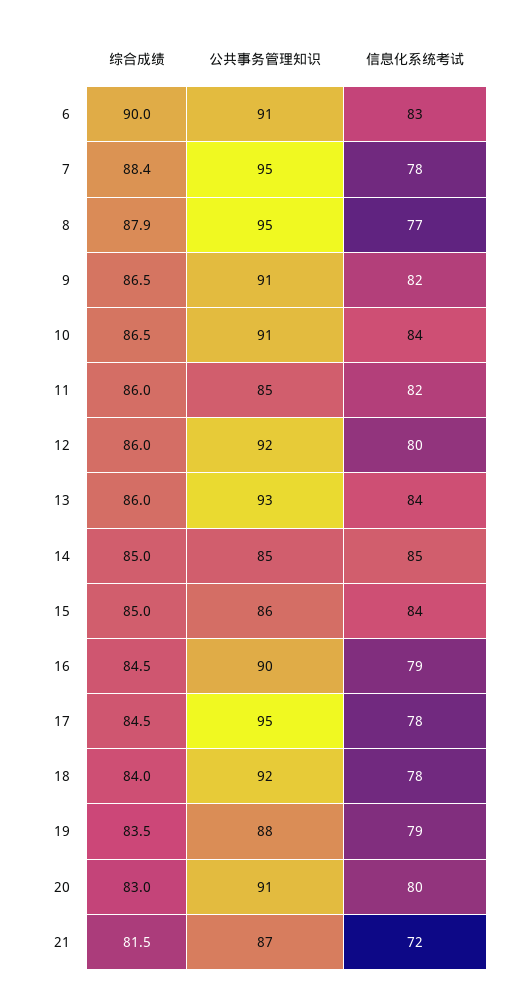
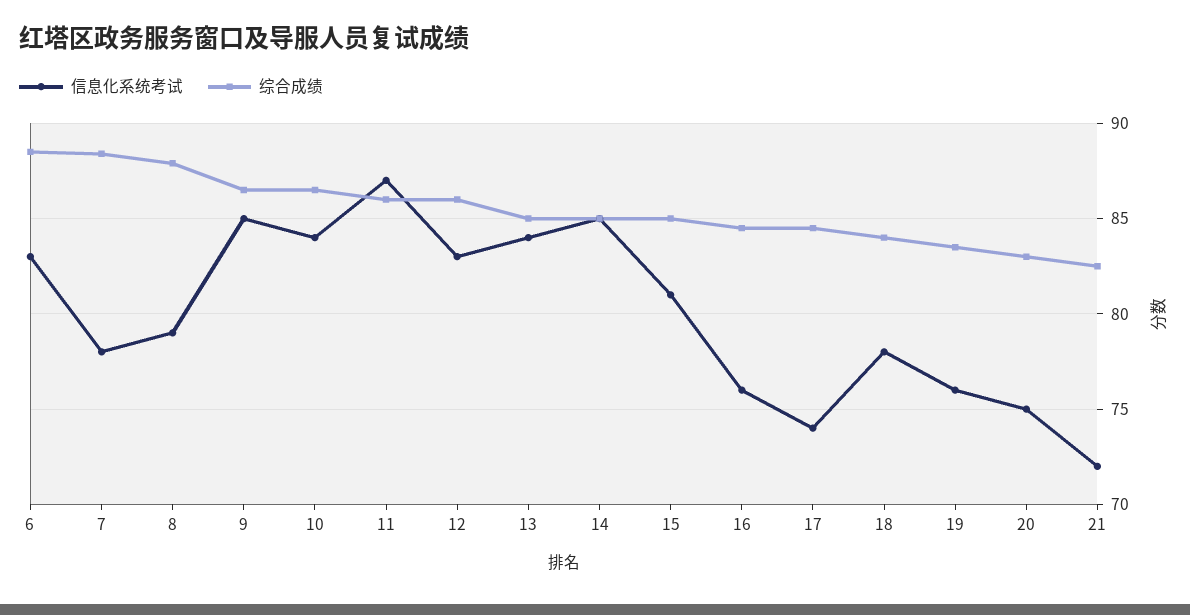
综合成绩, 6: 90 -> 88.5
公共事务管理知识, 6: 91 -> none
公共事务管理知识, 7: 95 -> none
公共事务管理知识, 8: 95 -> none
信息化系统考试, 8: 77 -> 79
公共事务管理知识, 9: 91 -> none
信息化系统考试, 9: 82 -> 85
公共事务管理知识, 10: 91 -> none
公共事务管理知识, 11: 85 -> none
信息化系统考试, 11: 82 -> 87
公共事务管理知识, 12: 92 -> none
信息化系统考试, 12: 80 -> 83
综合成绩, 13: 86 -> 85
公共事务管理知识, 13: 93 -> none
公共事务管理知识, 14: 85 -> none
公共事务管理知识, 15: 86 -> none
信息化系统考试, 15: 84 -> 81
公共事务管理知识, 16: 90 -> none
信息化系统考试, 16: 79 -> 76
公共事务管理知识, 17: 95 -> none
信息化系统考试, 17: 78 -> 74
公共事务管理知识, 18: 92 -> none
公共事务管理知识, 19: 88 -> none
信息化系统考试, 19: 79 -> 76
公共事务管理知识, 20: 91 -> none
信息化系统考试, 20: 80 -> 75
综合成绩, 21: 81.5 -> 82.5
公共事务管理知识, 21: 87 -> none

